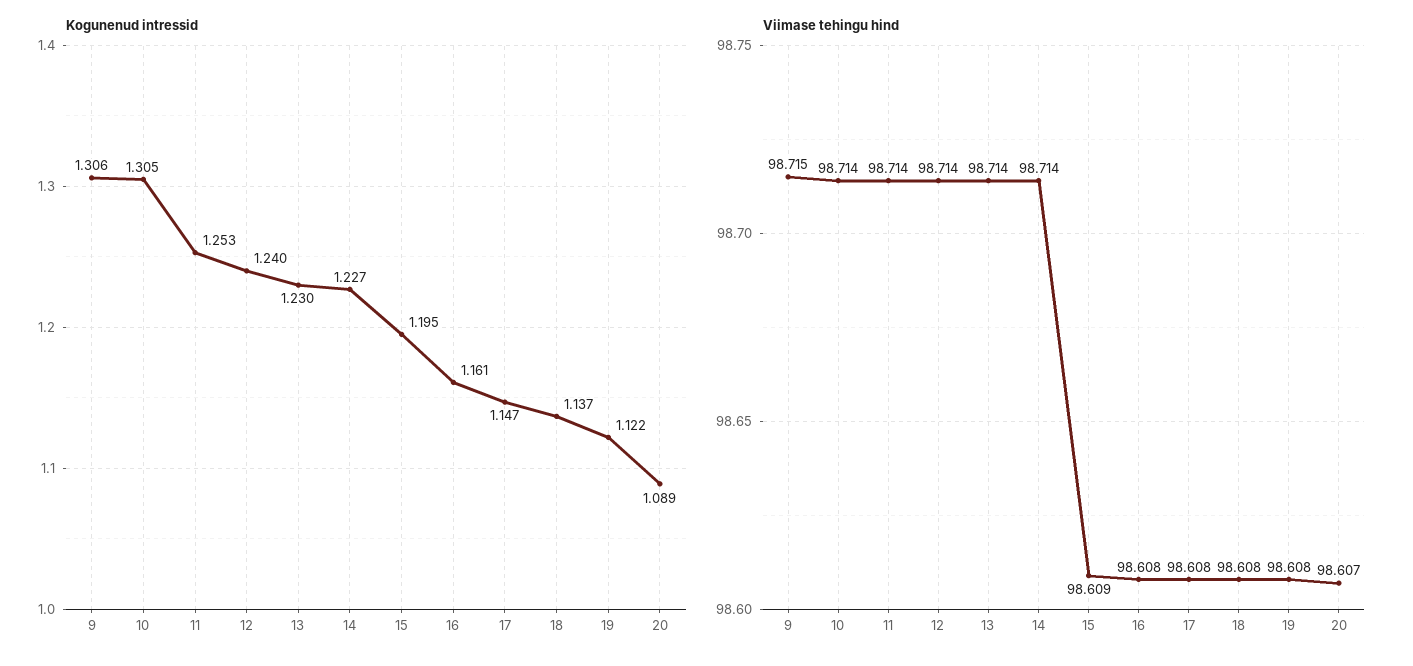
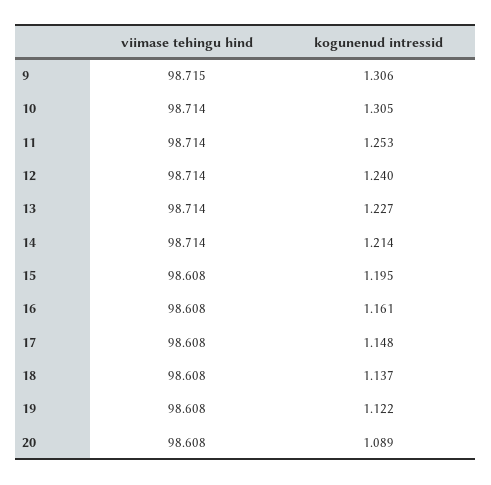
Kogunenud intressid, 13: 1.23 -> 1.227
Kogunenud intressid, 14: 1.227 -> 1.214
Kogunenud intressid, 17: 1.147 -> 1.148
Viimase tehingu hind, 15: 98.609 -> 98.608
Viimase tehingu hind, 20: 98.607 -> 98.608

